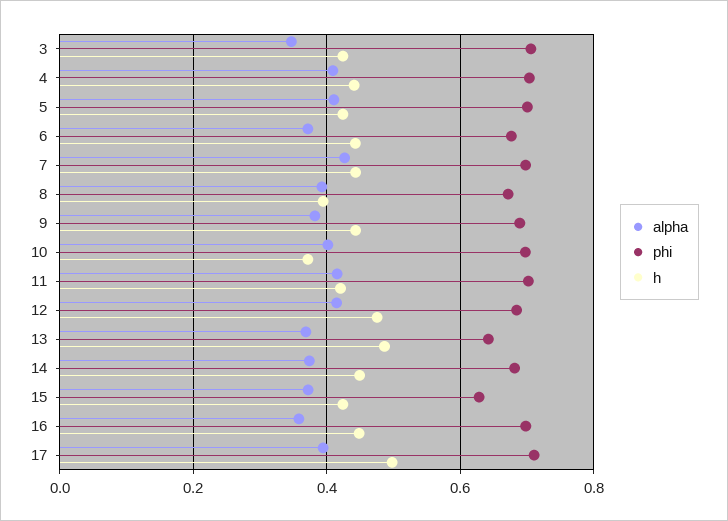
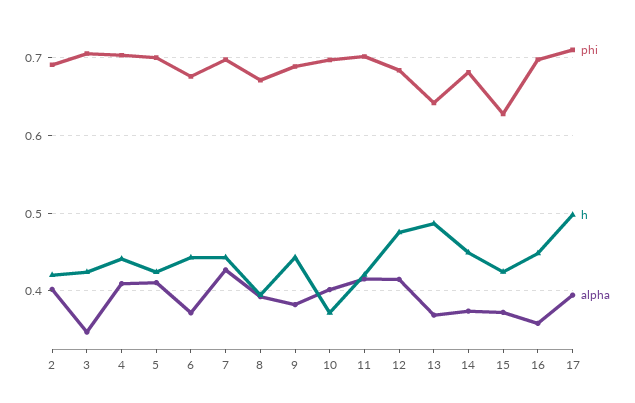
phi, 2: none -> 0.69
h, 2: none -> 0.42
alpha, 2: none -> 0.4

